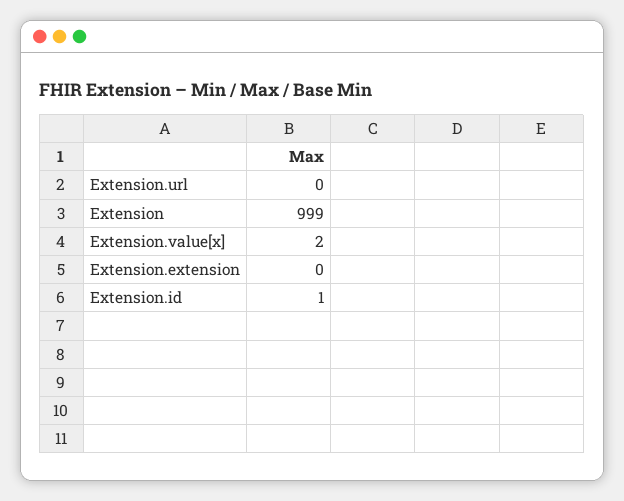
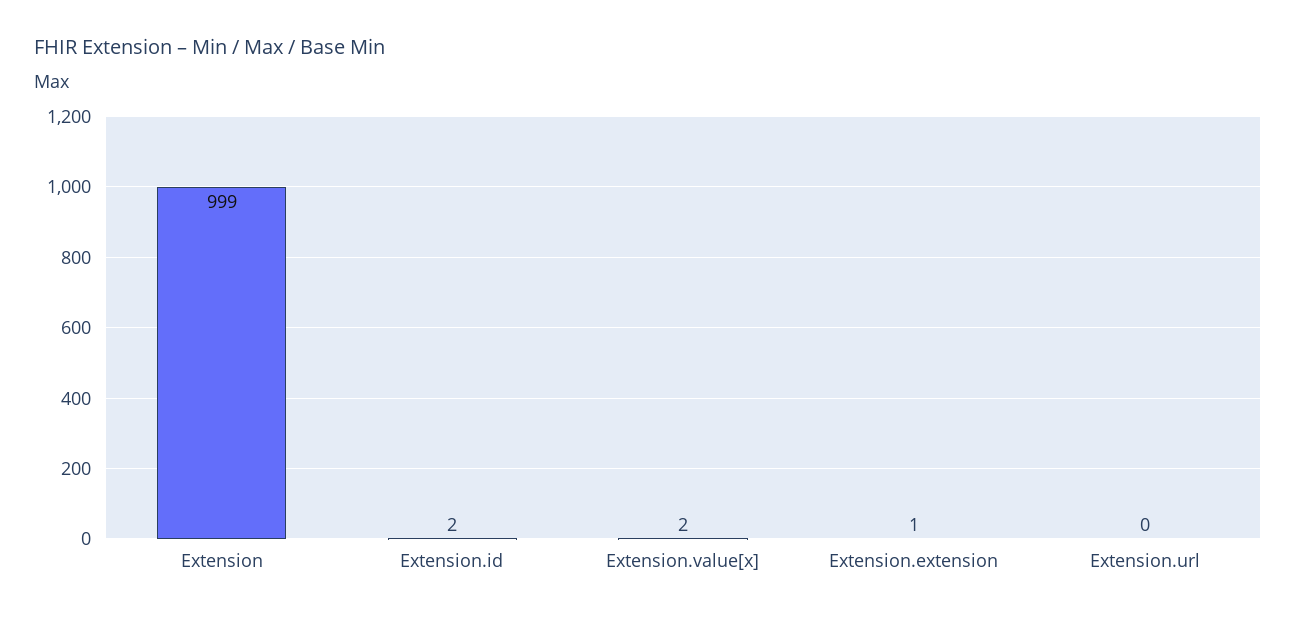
Extension.extension: 0 -> 1
Extension.id: 1 -> 2

